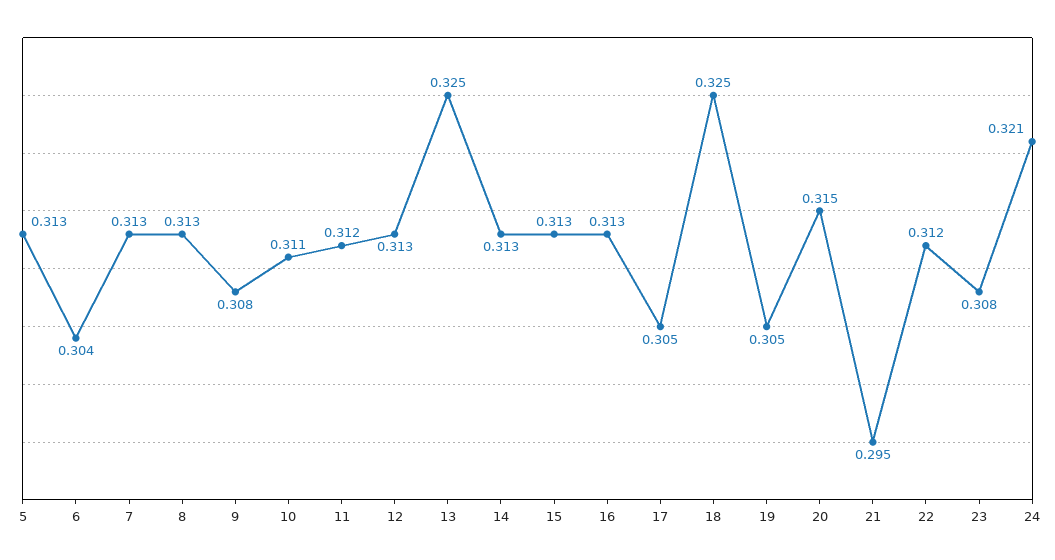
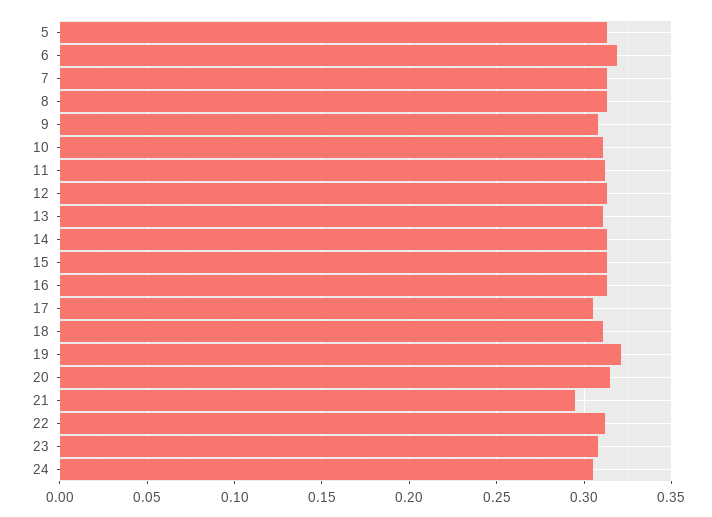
6: 0.304 -> 0.32
13: 0.325 -> 0.31
18: 0.325 -> 0.31
19: 0.305 -> 0.32
24: 0.321 -> 0.305

